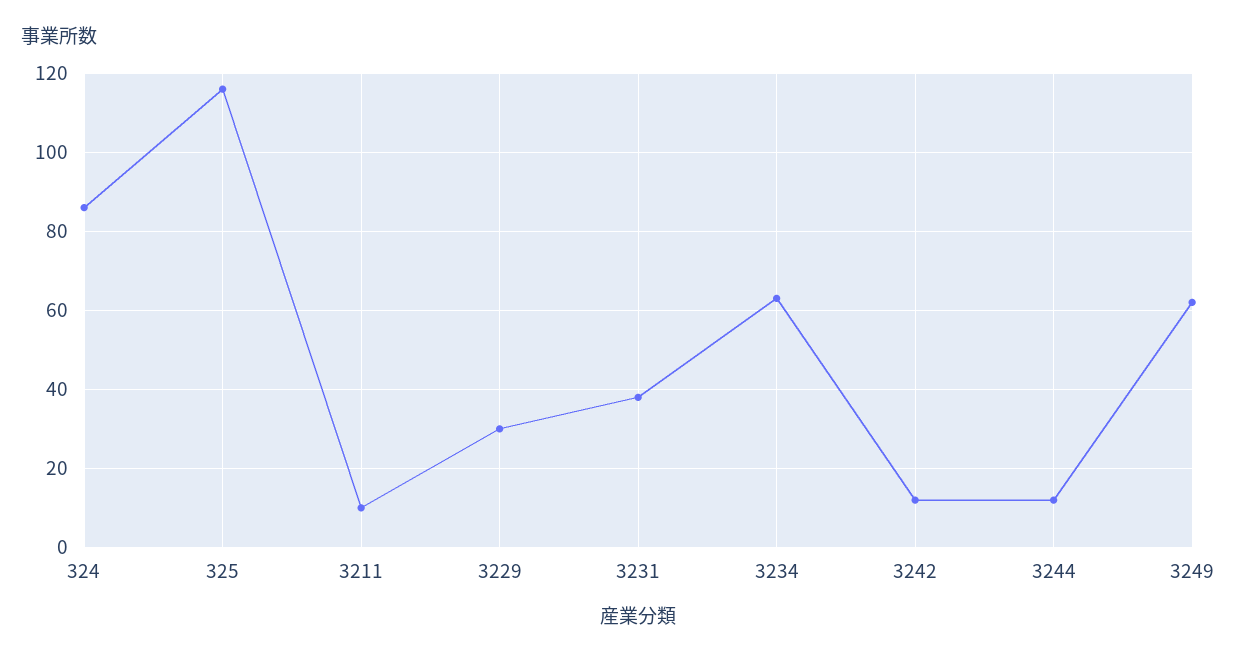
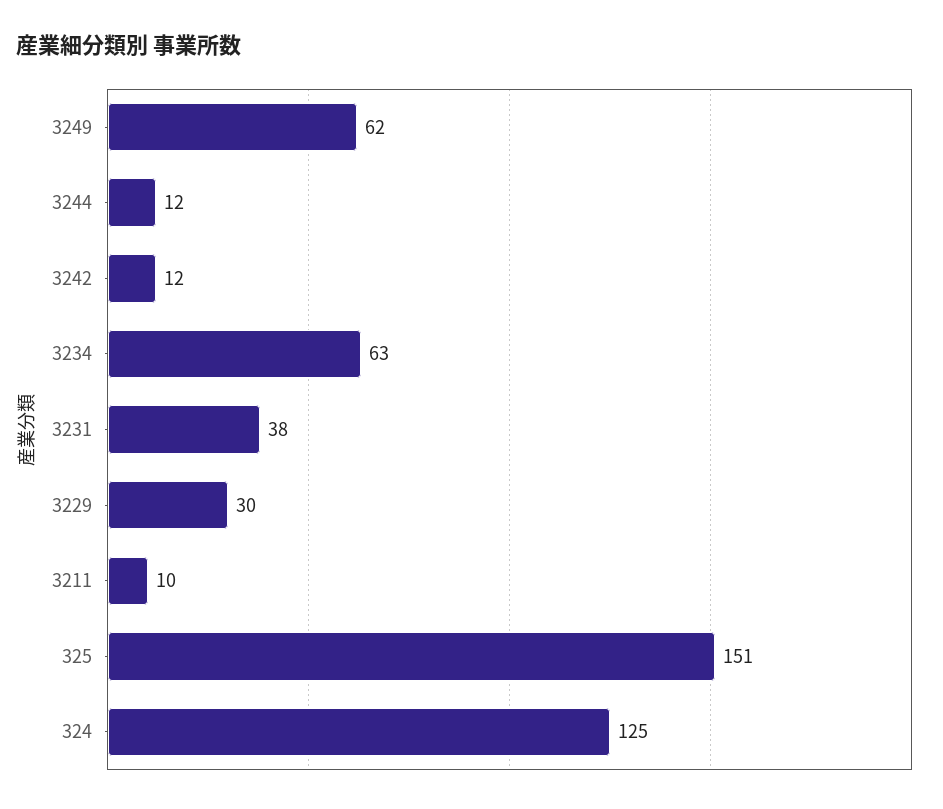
324: 85 -> 125
325: 115 -> 151

